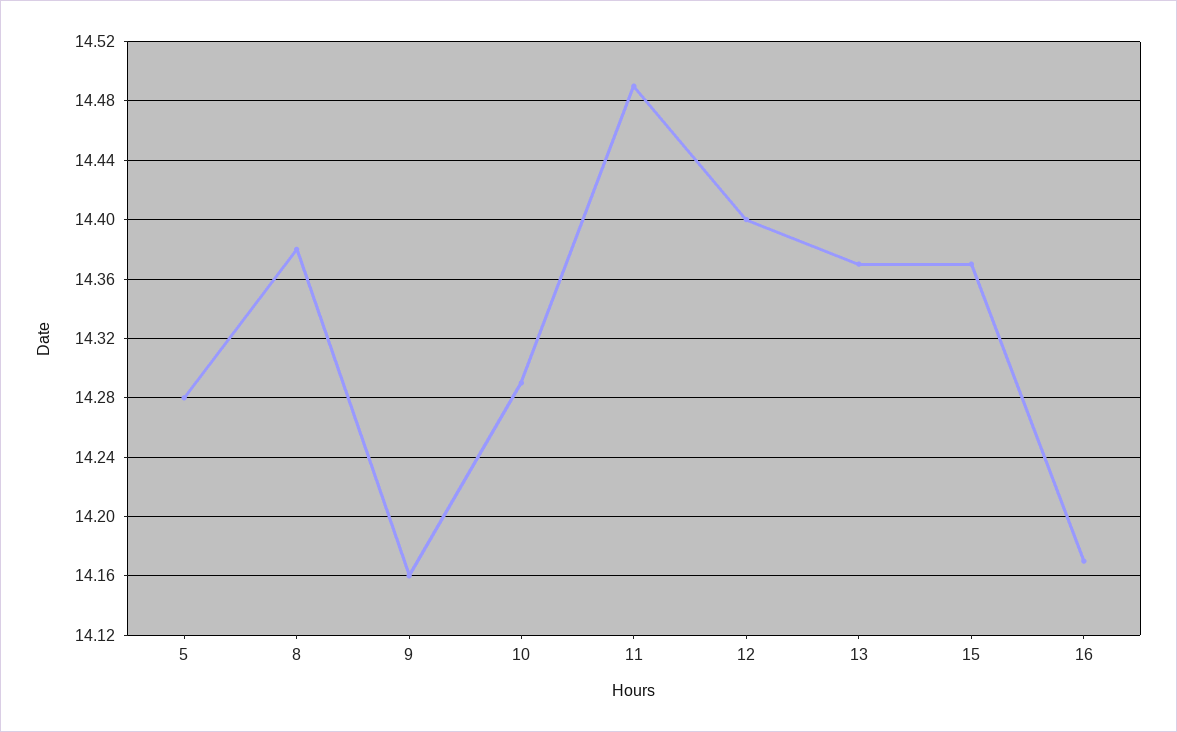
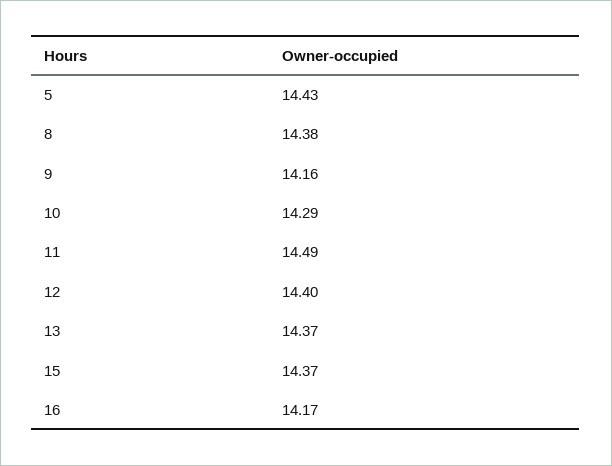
5: 14.28 -> 14.43

